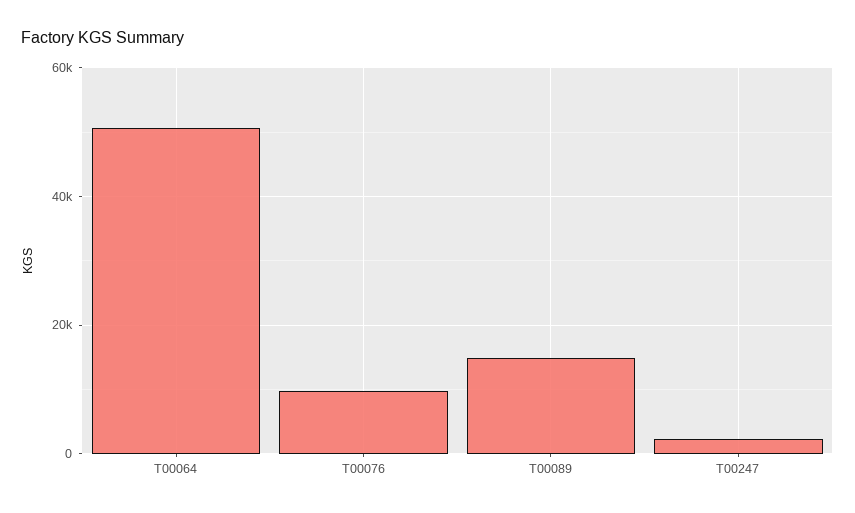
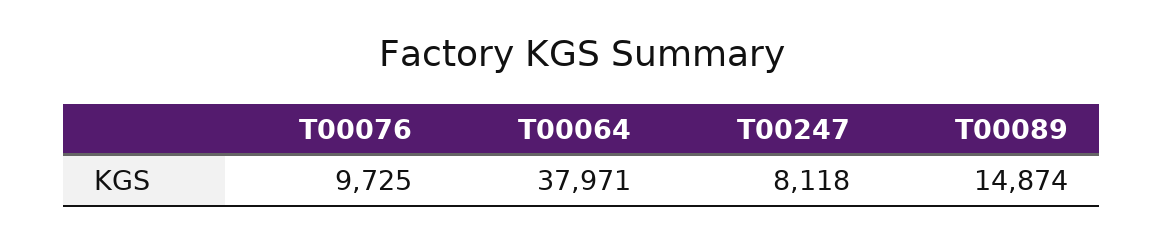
T00064: 50000 -> 37971
T00247: 2000 -> 8118

